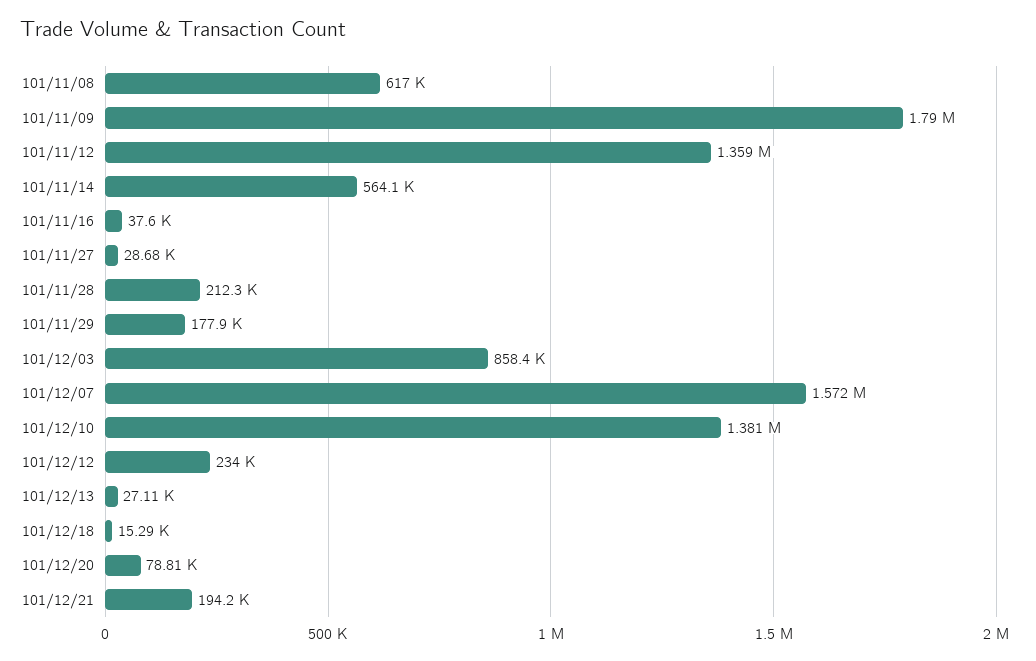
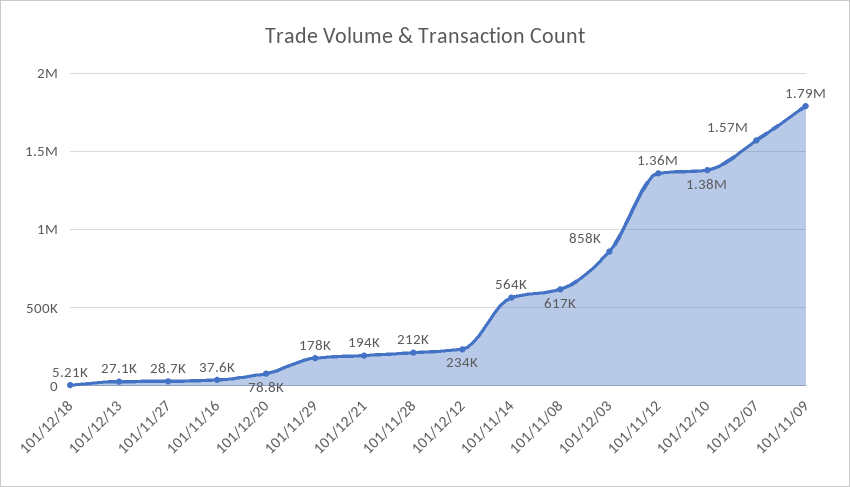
101/12/18: 15290 -> 5210

